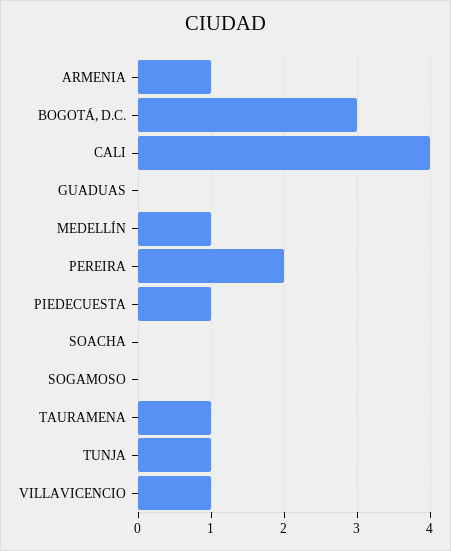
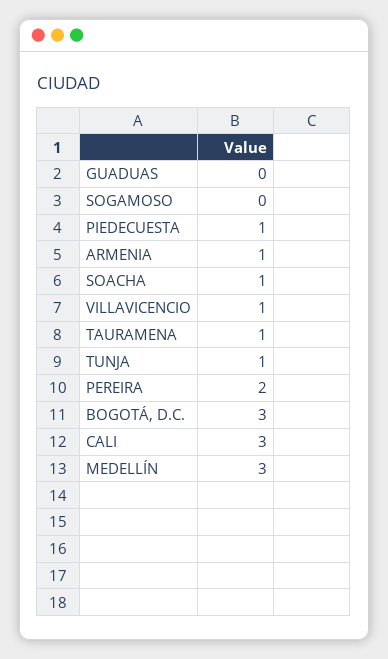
CALI: 4 -> 3
MEDELLÍN: 1 -> 3
SOACHA: 0 -> 1

